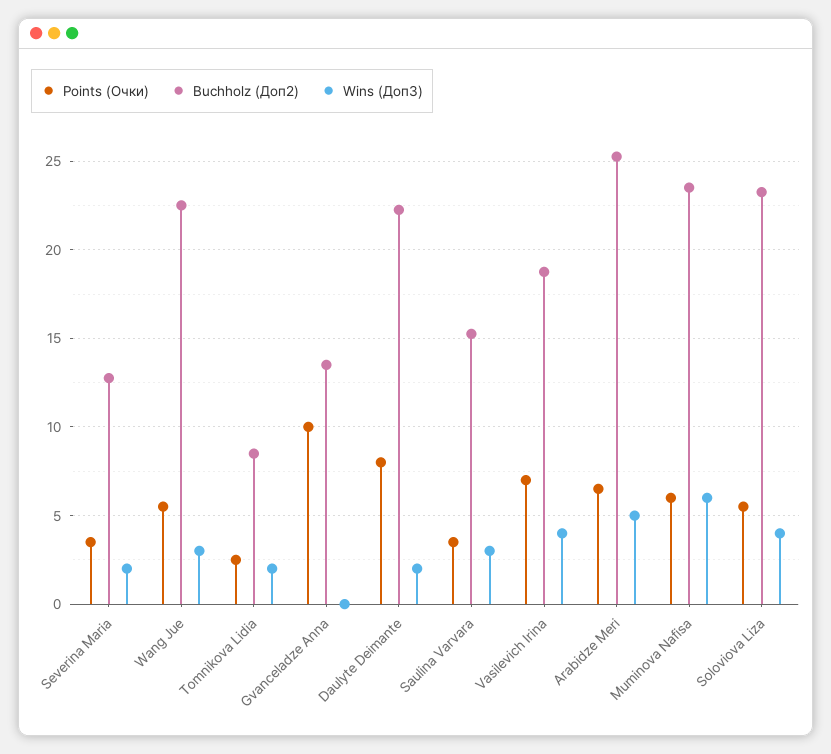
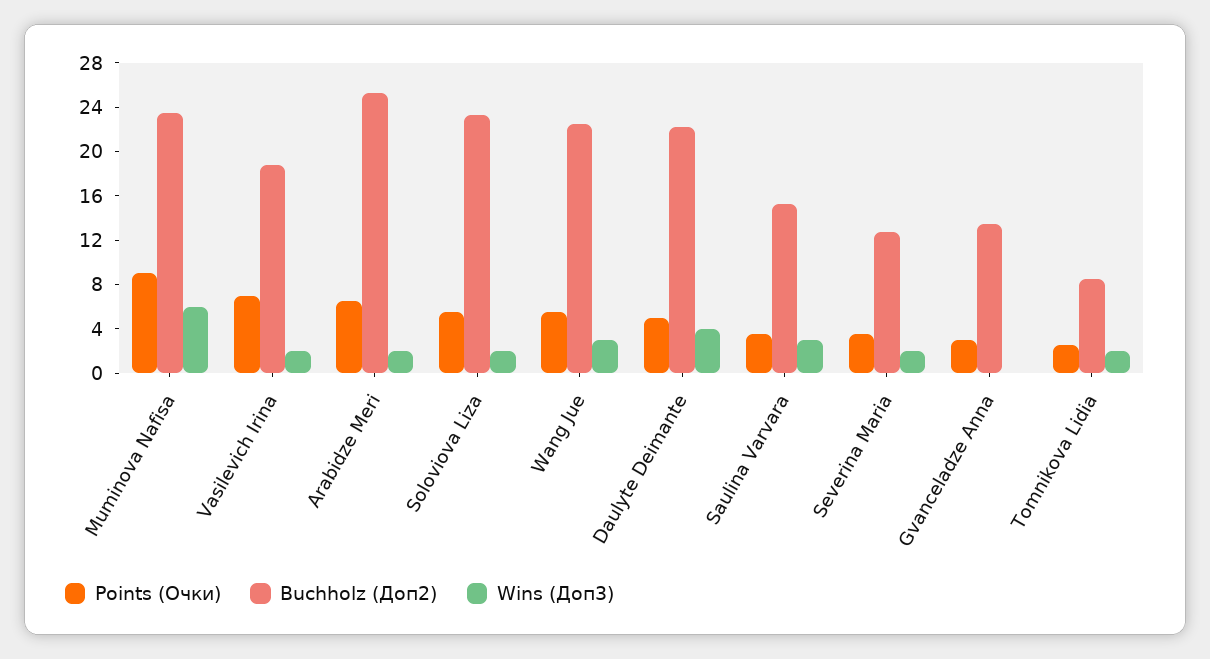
Points (Очки), Gvanceladze Anna: 10 -> 3
Points (Очки), Daulyte Deimante: 8 -> 5
Wins (Доп3), Daulyte Deimante: 2 -> 4
Wins (Доп3), Vasilevich Irina: 4 -> 2
Wins (Доп3), Arabidze Meri: 5 -> 2
Points (Очки), Muminova Nafisa: 6 -> 9
Wins (Доп3), Soloviova Liza: 4 -> 2

